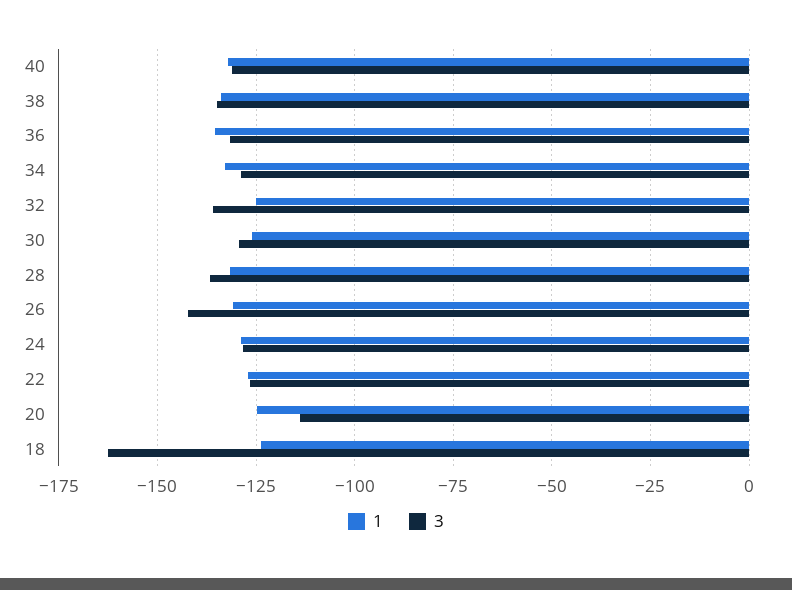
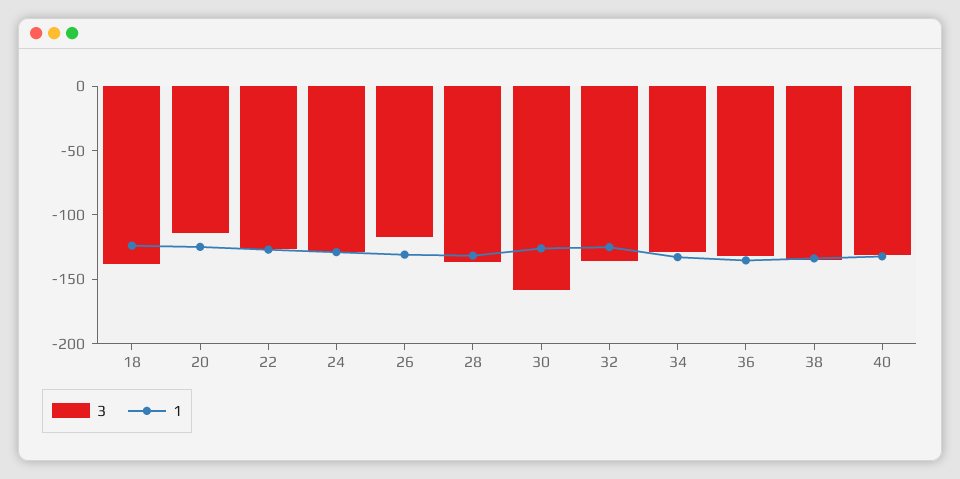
3, 30: -130 -> -160
3, 26: -142.5 -> -120
3, 18: -162.5 -> -140

